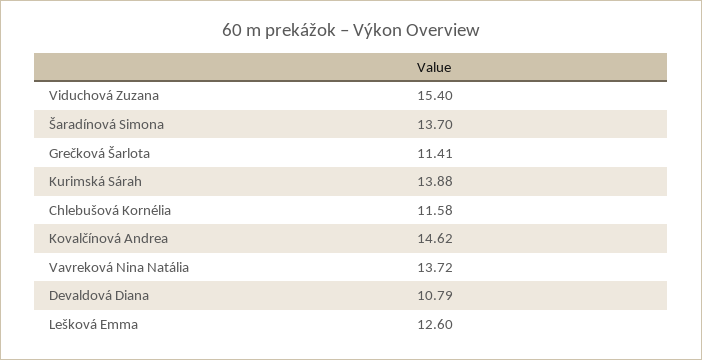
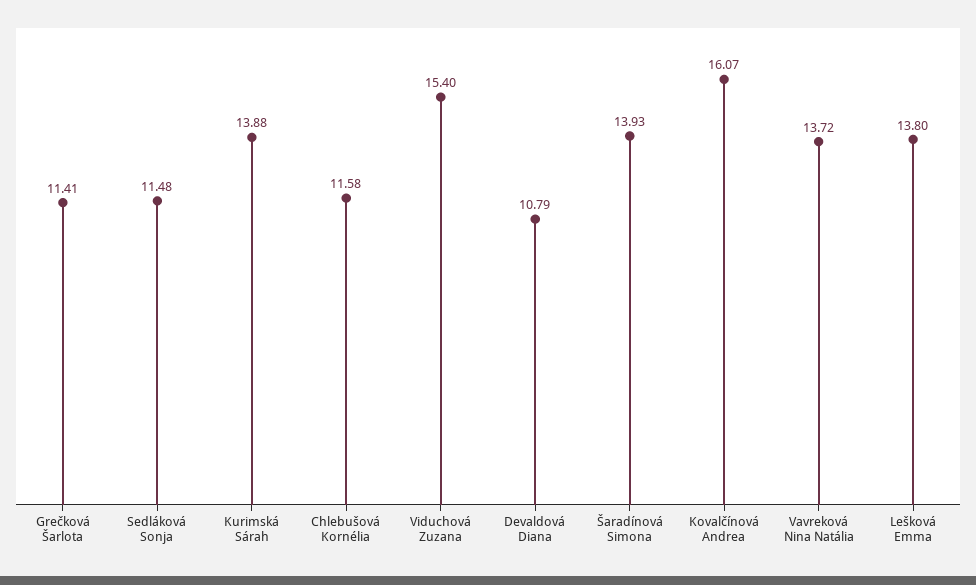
Šaradínová Simona: 13.7 -> 13.93
Kovalčínová Andrea: 14.62 -> 16.07
Lešková Emma: 12.6 -> 13.8
Sedláková Sonja: none -> 11.48

